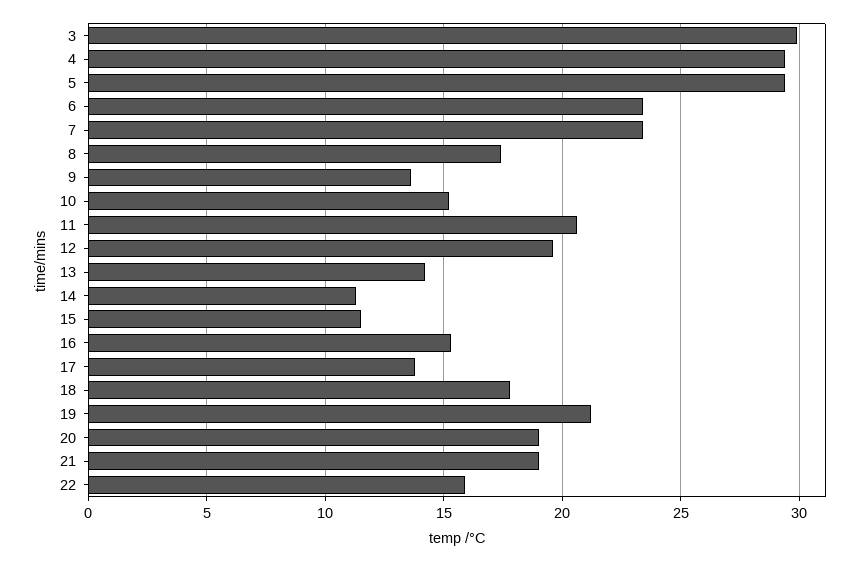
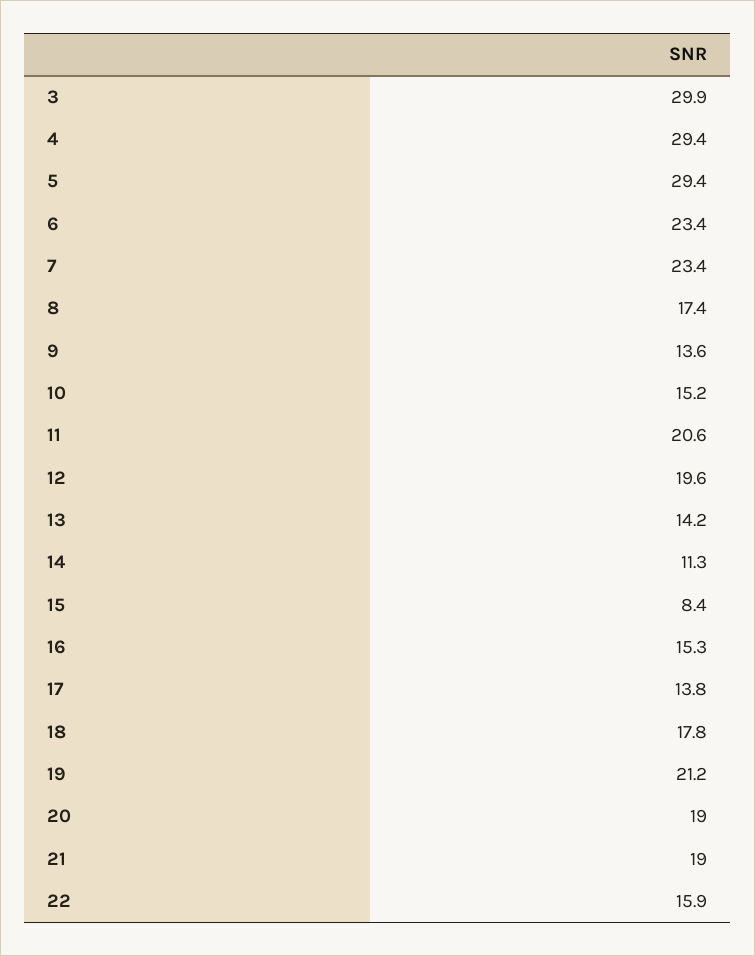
15: 11.5 -> 8.4

